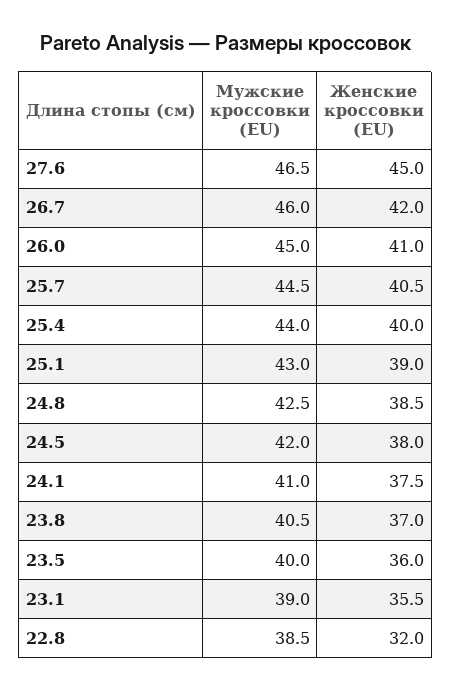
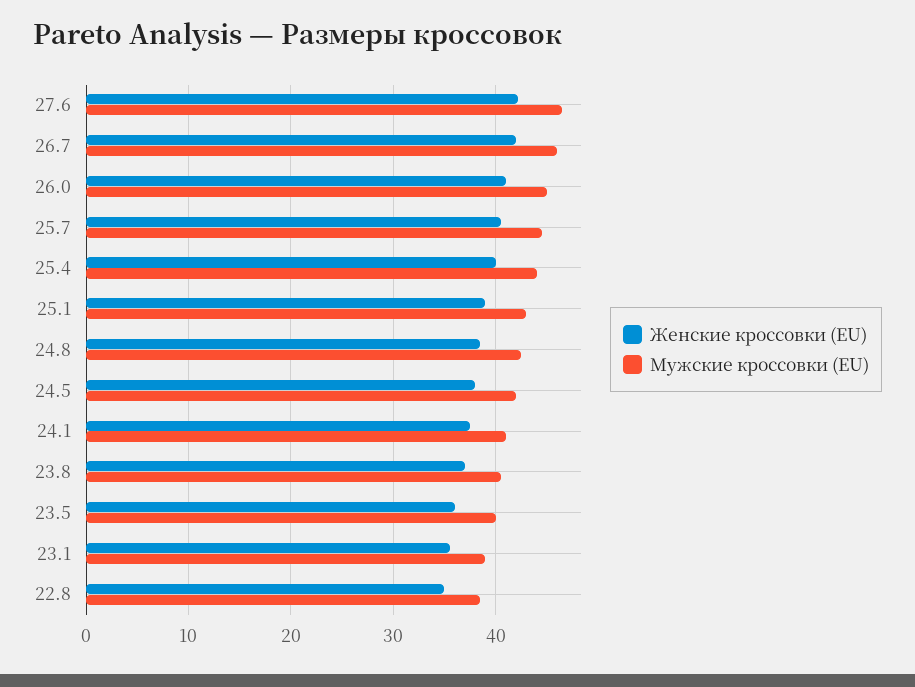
Женские кроссовки (EU), 27.6: 45 -> 42
Женские кроссовки (EU), 22.8: 32 -> 35

